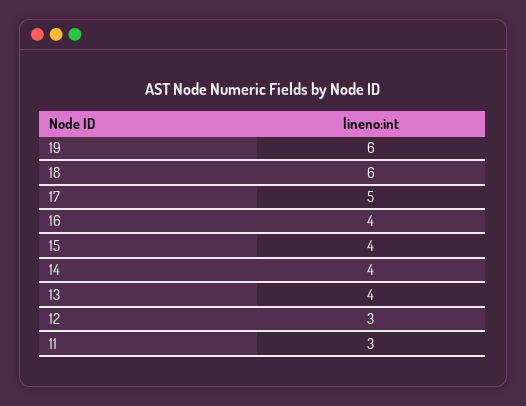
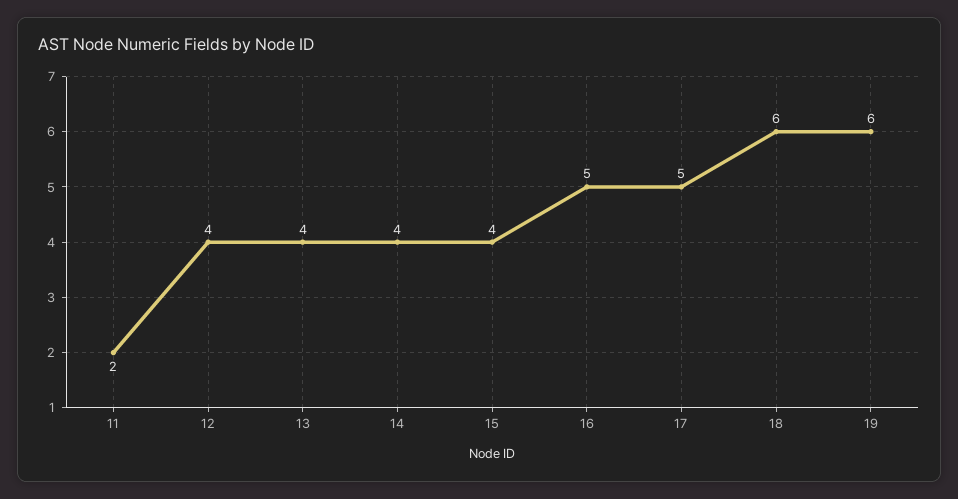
16: 4 -> 5
12: 3 -> 4
11: 3 -> 2

